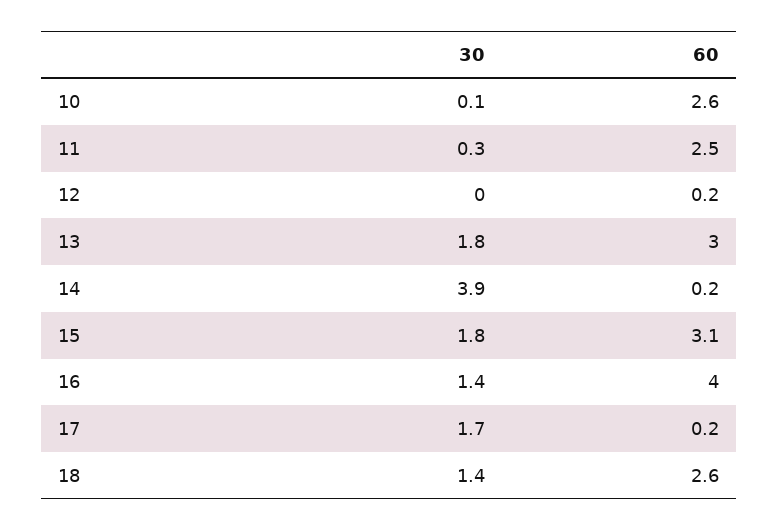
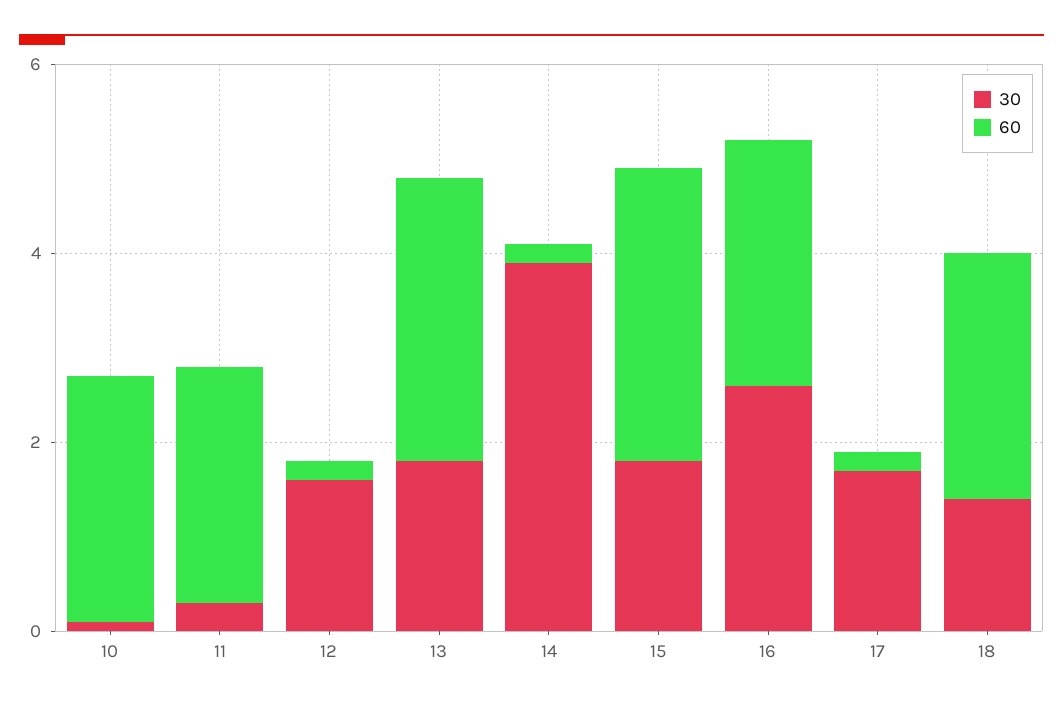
30, 12: 0 -> 1.5
30, 16: 1.4 -> 2.5
60, 16: 4 -> 2.5

